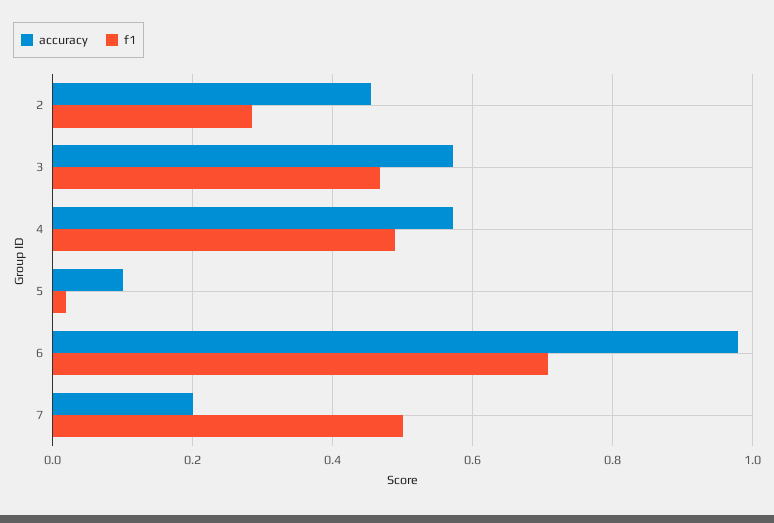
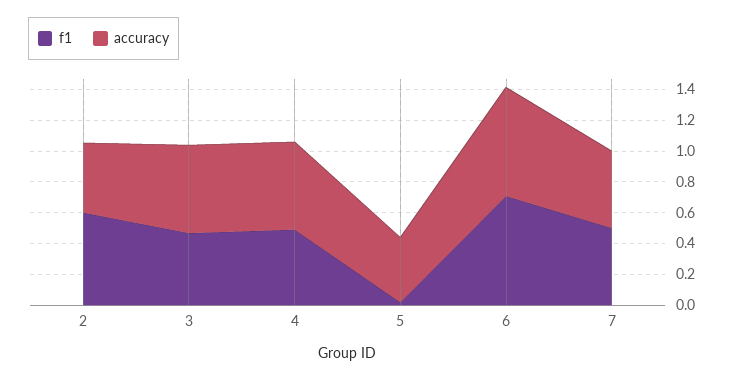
f1, 2: 0.28 -> 0.6
accuracy, 5: 0.1 -> 0.4
accuracy, 6: 0.98 -> 0.7
accuracy, 7: 0.2 -> 0.5

